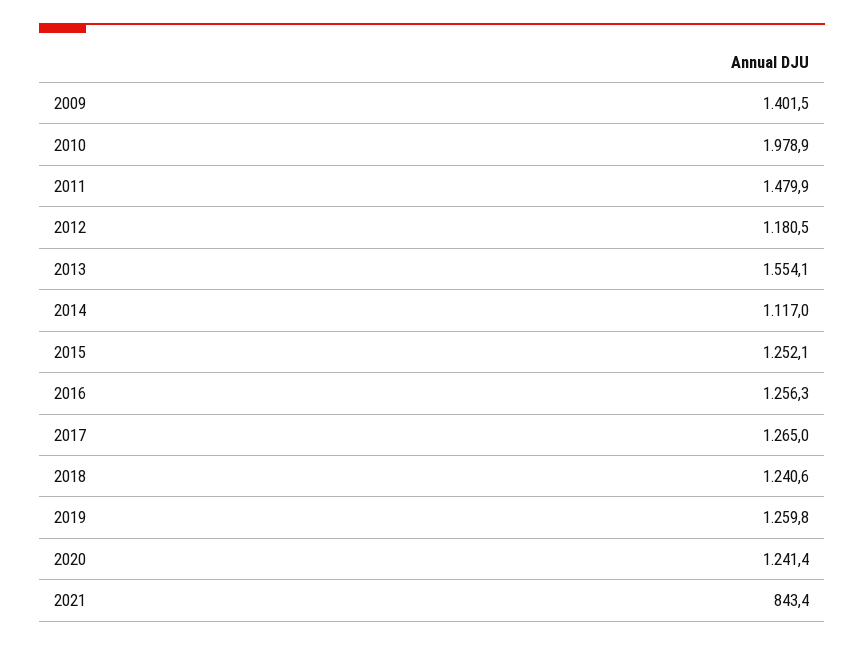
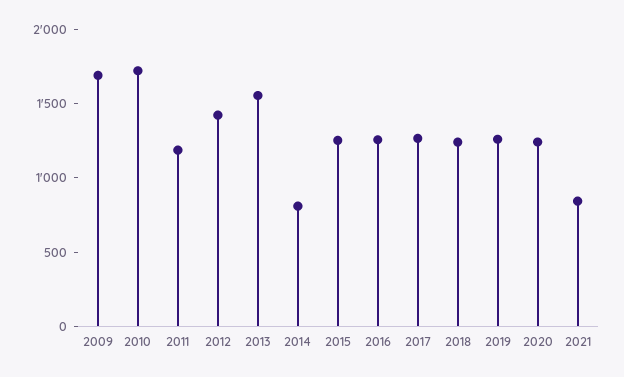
2009: 1401.5 -> 1700
2010: 1978.9 -> 1700
2011: 1479.9 -> 1200
2012: 1180.5 -> 1400
2014: 1117 -> 800

